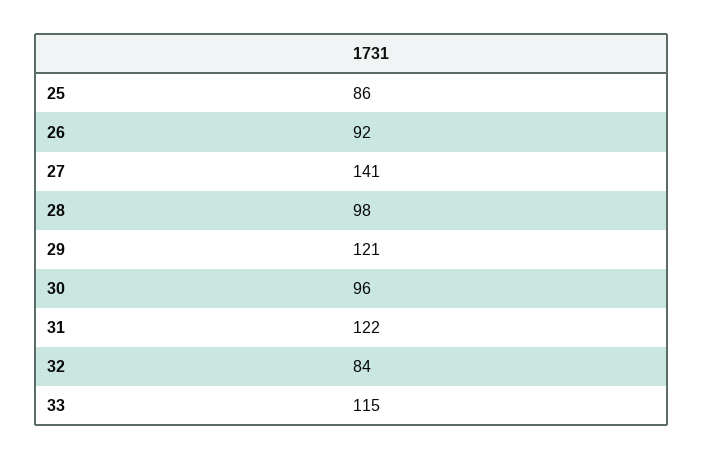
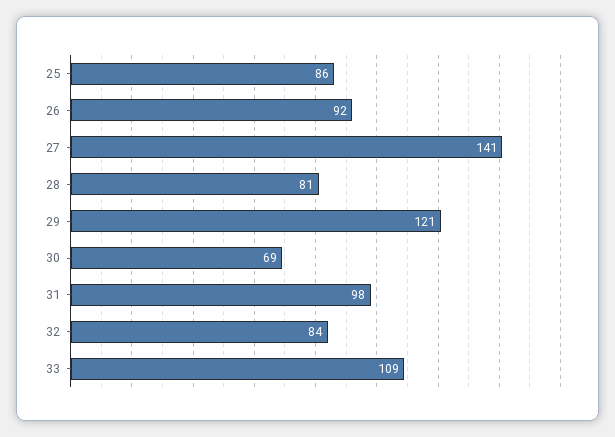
28: 98 -> 81
30: 96 -> 69
31: 122 -> 98
33: 115 -> 109

